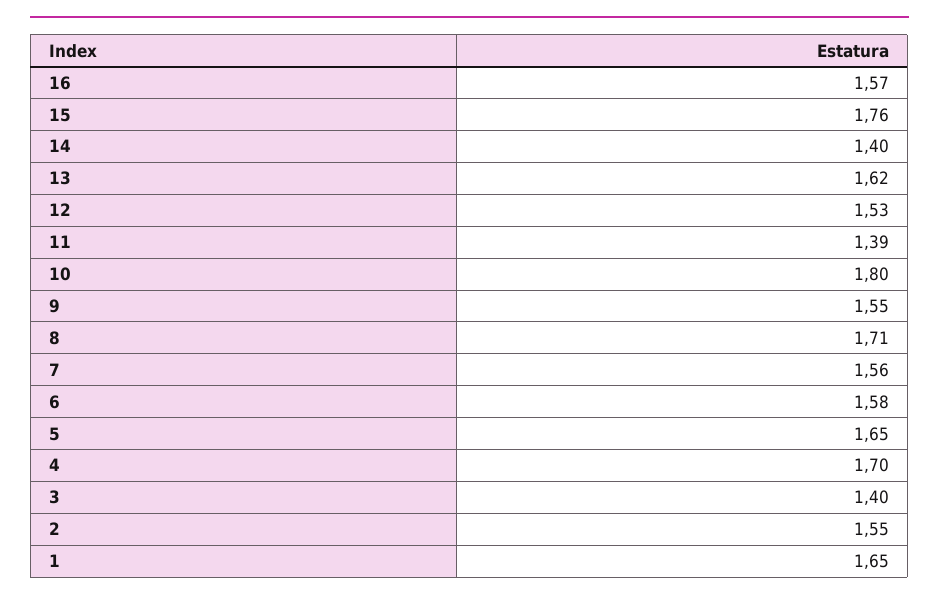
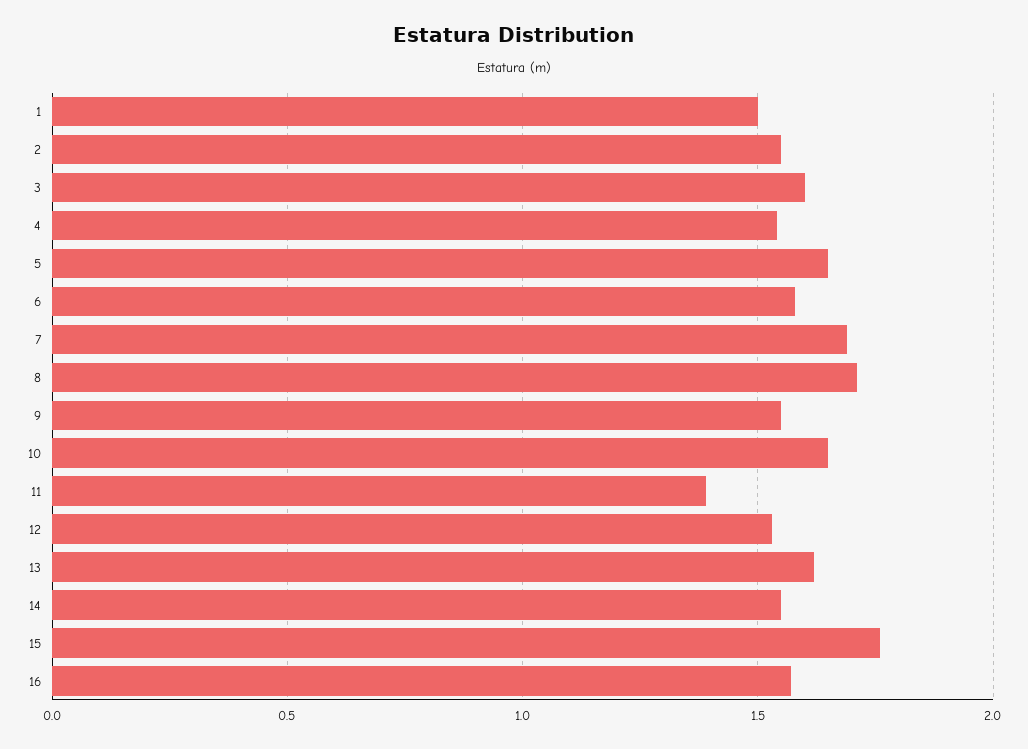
14: 1.4 -> 1.55
10: 1.8 -> 1.65
7: 1.56 -> 1.7
4: 1.7 -> 1.55
3: 1.4 -> 1.6
1: 1.65 -> 1.5

